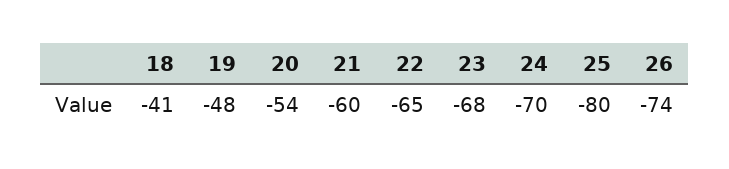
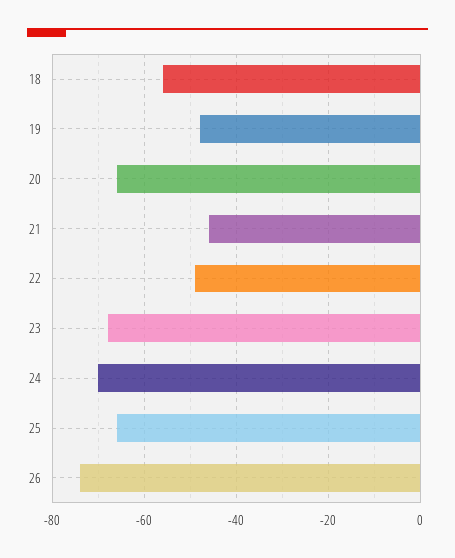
18: -41 -> -55
20: -54 -> -65
21: -60 -> -45
22: -65 -> -50
25: -80 -> -65

